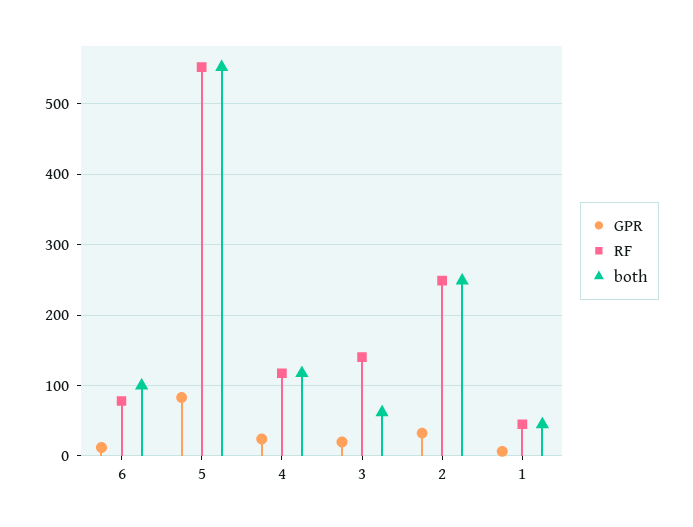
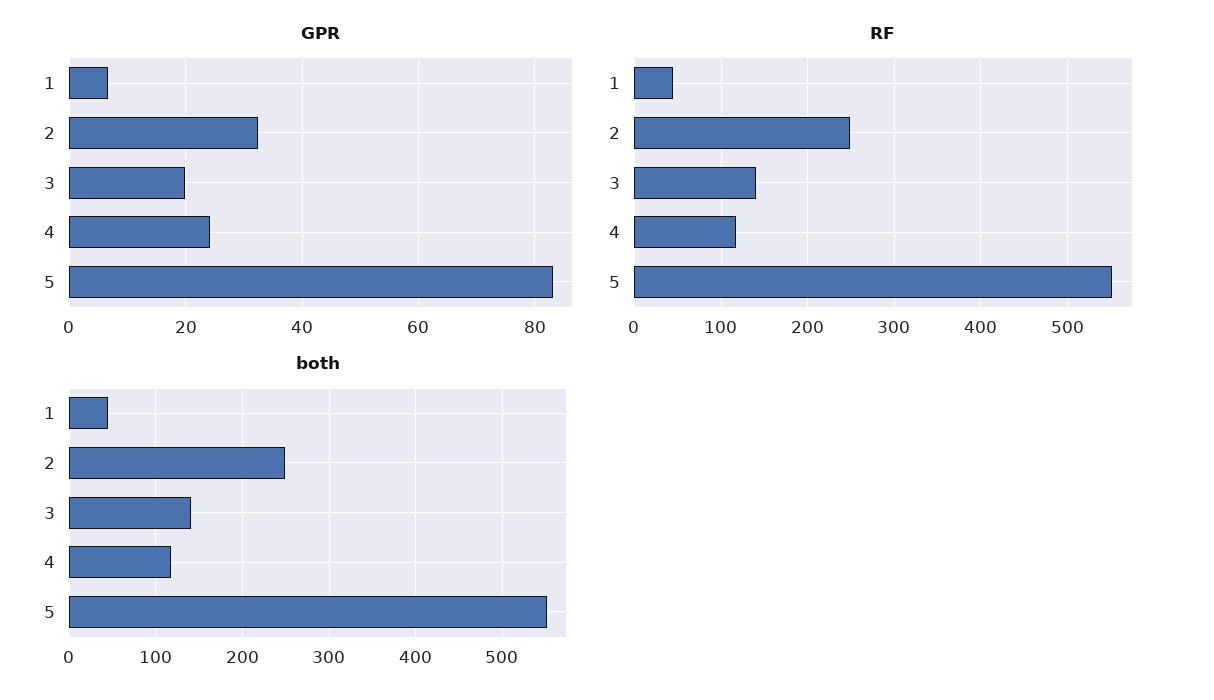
GPR, 6: 10 -> none
RF, 6: 80 -> none
both, 6: 100 -> none
both, 3: 60 -> 140

